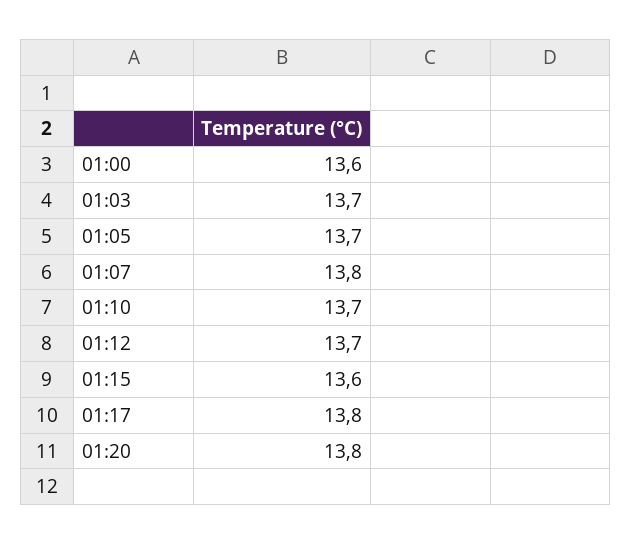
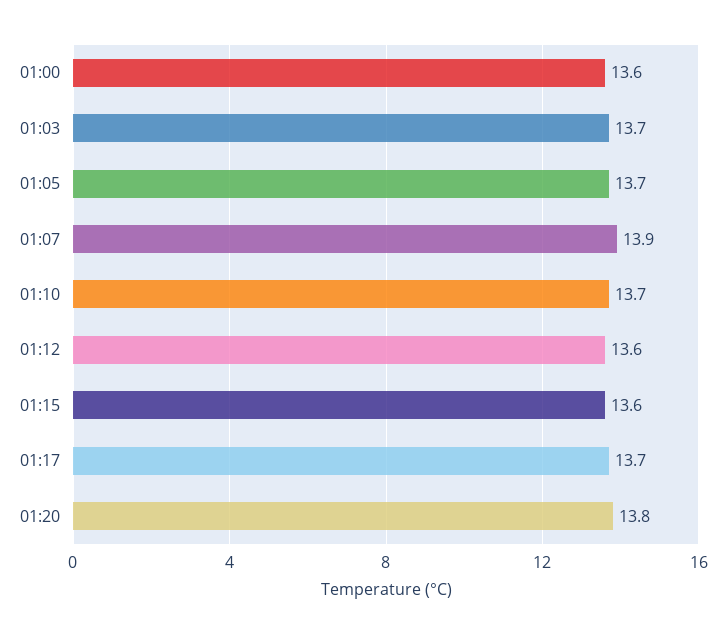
01:07: 13.8 -> 13.9
01:12: 13.7 -> 13.6
01:17: 13.8 -> 13.7

